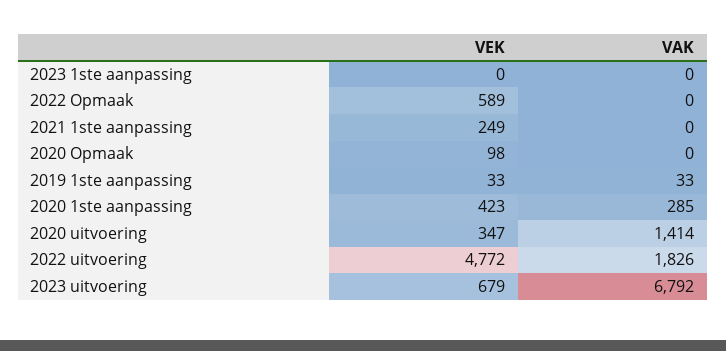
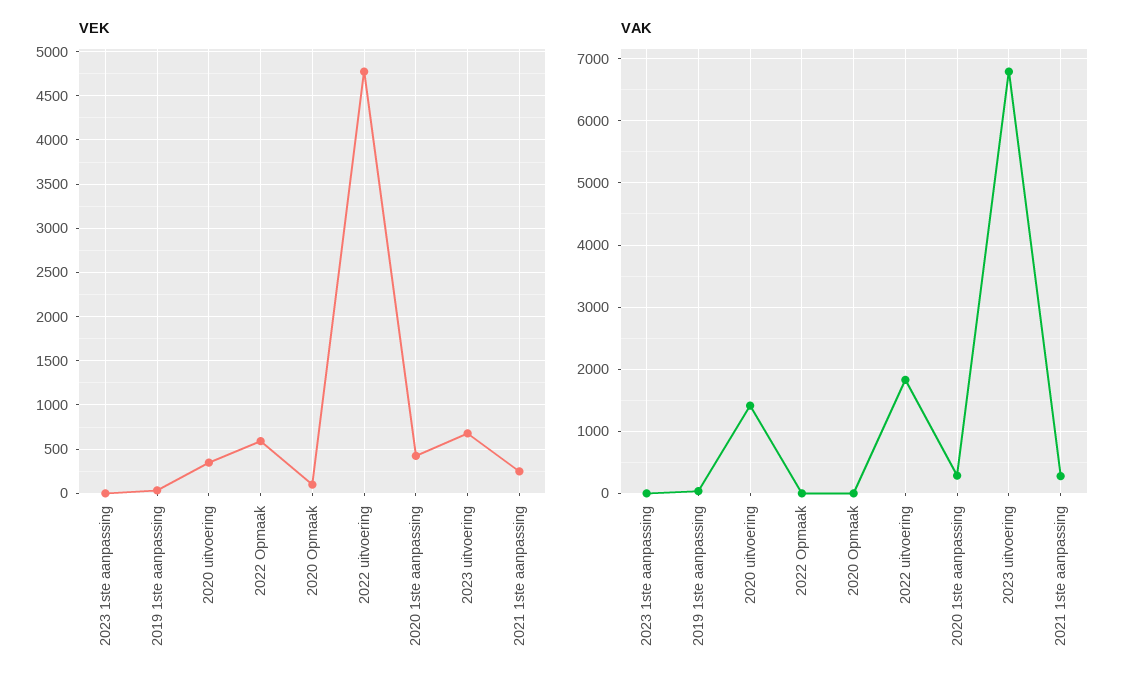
VAK, 2021 1ste aanpassing: 0 -> 300

